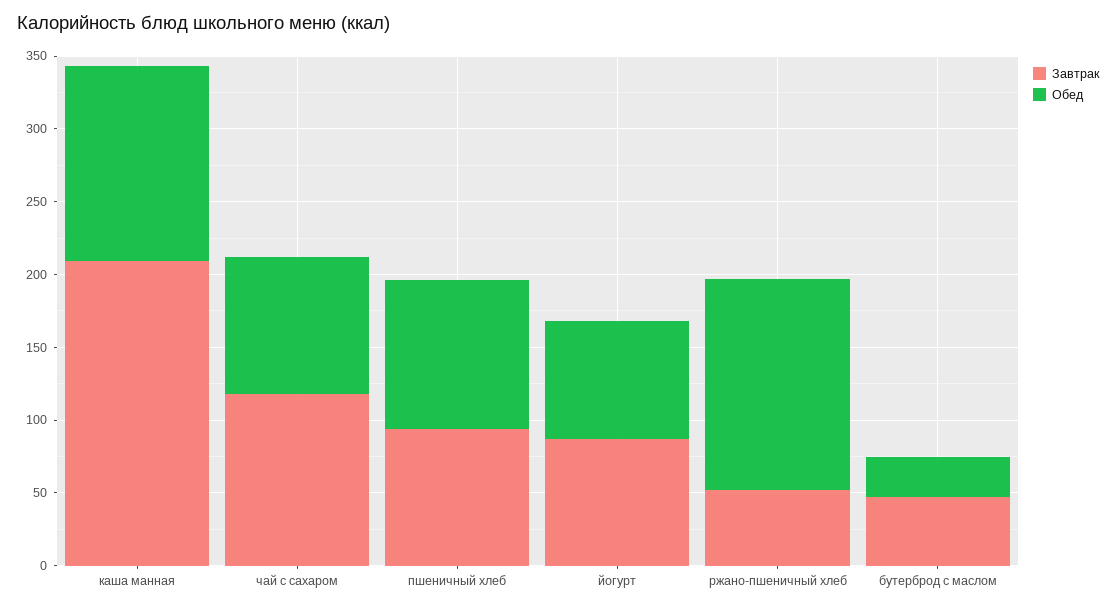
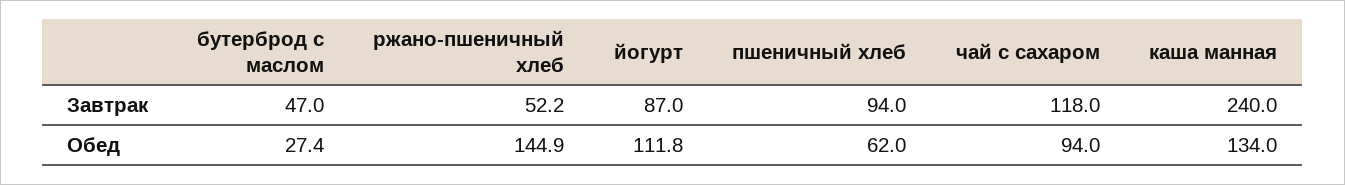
Завтрак, каша манная: 210 -> 240
Обед, пшеничный хлеб: 100 -> 62
Обед, йогурт: 80 -> 111.8

